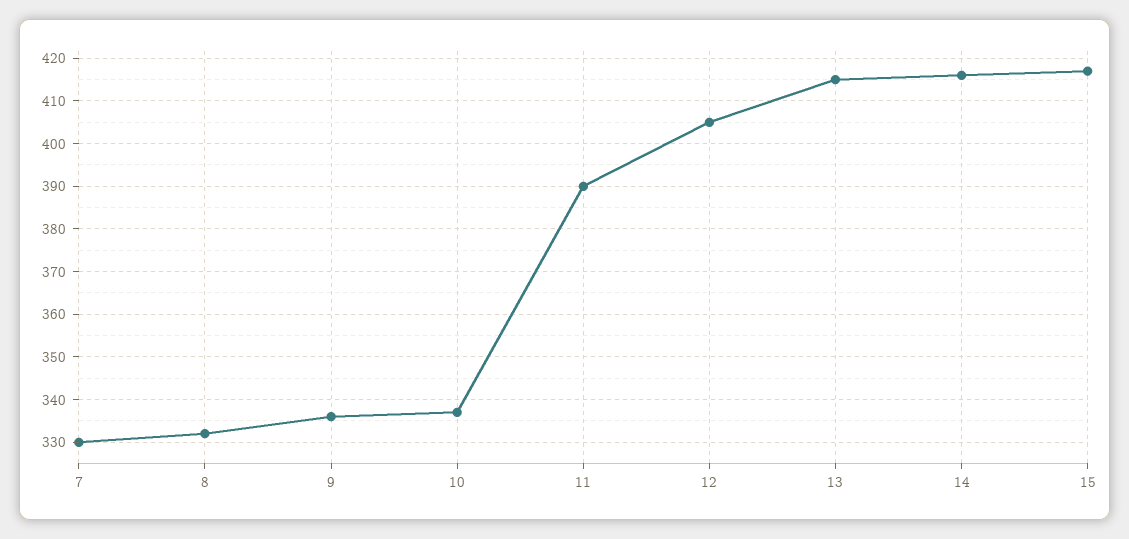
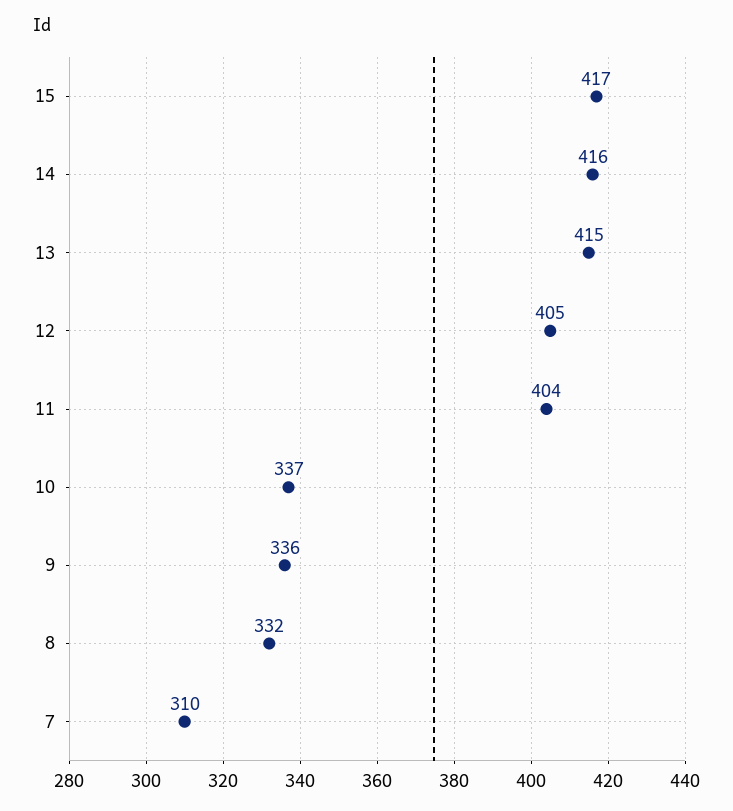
7: 330 -> 310
11: 390 -> 404

